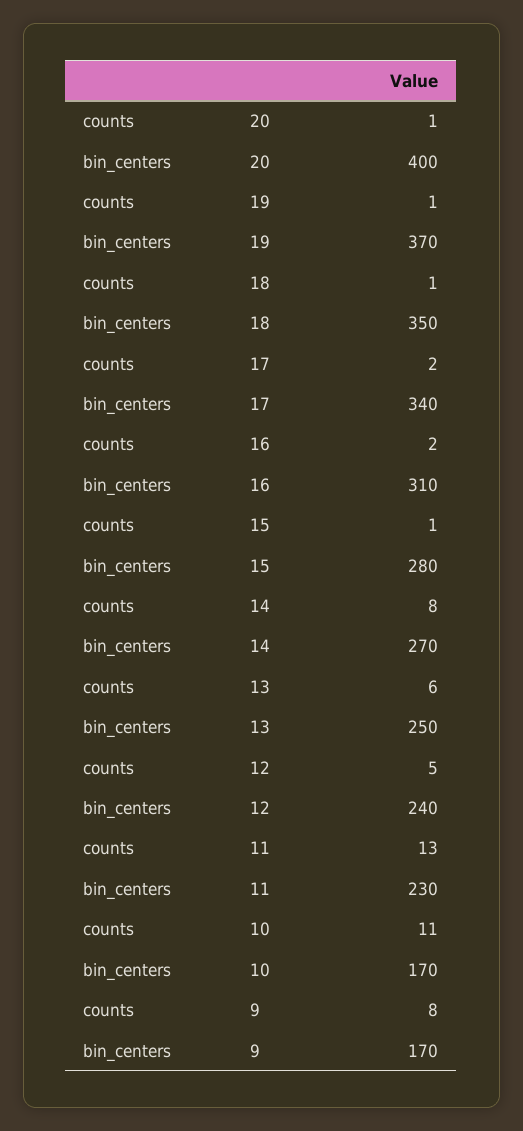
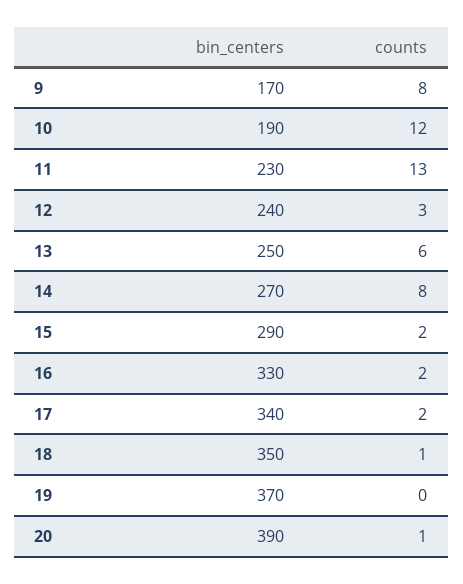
bin_centers, 20: 400 -> 390
counts, 19: 1 -> 0
bin_centers, 16: 310 -> 330
counts, 15: 1 -> 2
bin_centers, 15: 280 -> 290
counts, 12: 5 -> 3
counts, 10: 11 -> 12
bin_centers, 10: 170 -> 190

